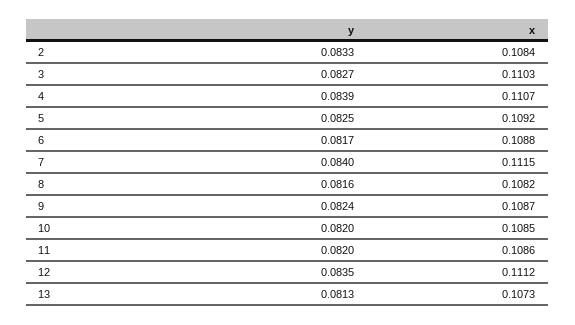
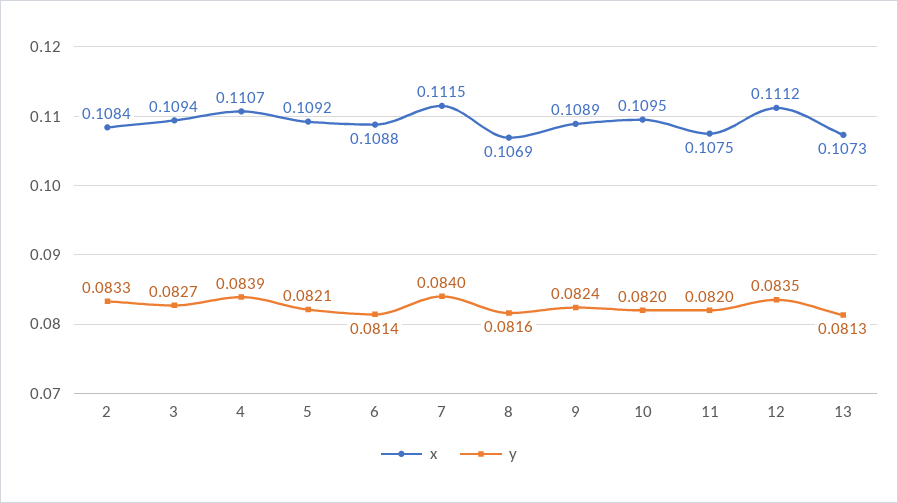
x, 3: 0.1103 -> 0.1094
y, 5: 0.0825 -> 0.0821
y, 6: 0.0817 -> 0.0814
x, 8: 0.1082 -> 0.1069
x, 9: 0.1087 -> 0.1089
x, 10: 0.1085 -> 0.1095
x, 11: 0.1086 -> 0.1075

